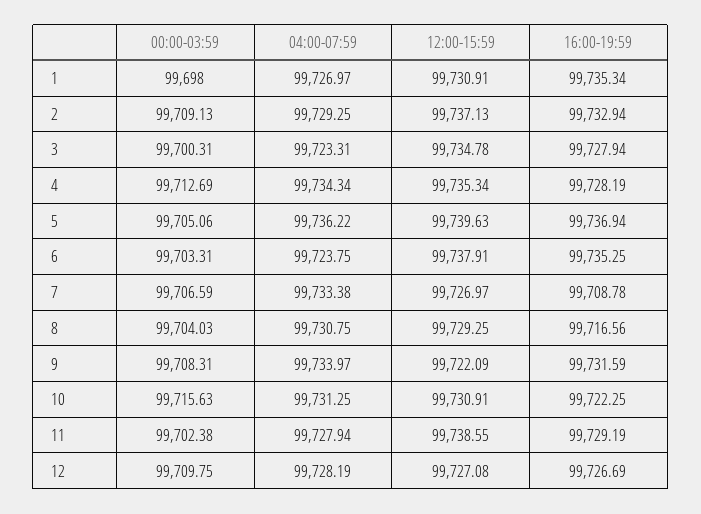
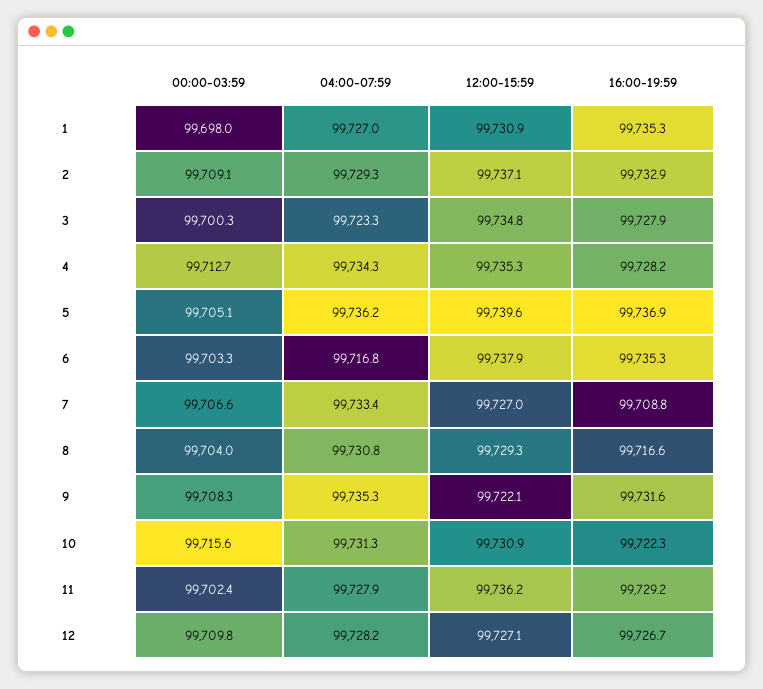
04:00-07:59, 6: 99723.75 -> 99716.8
04:00-07:59, 9: 99733.97 -> 99735.3
12:00-15:59, 11: 99738.55 -> 99736.2

